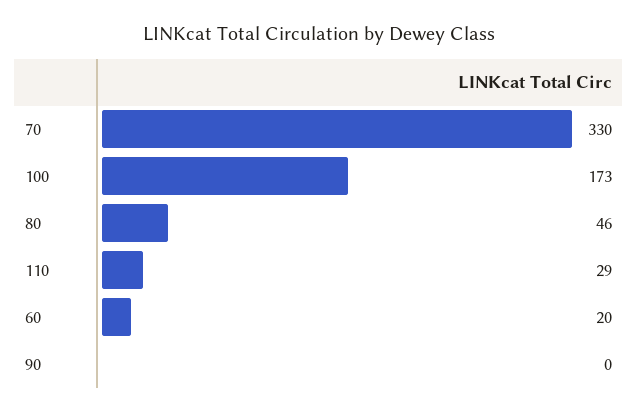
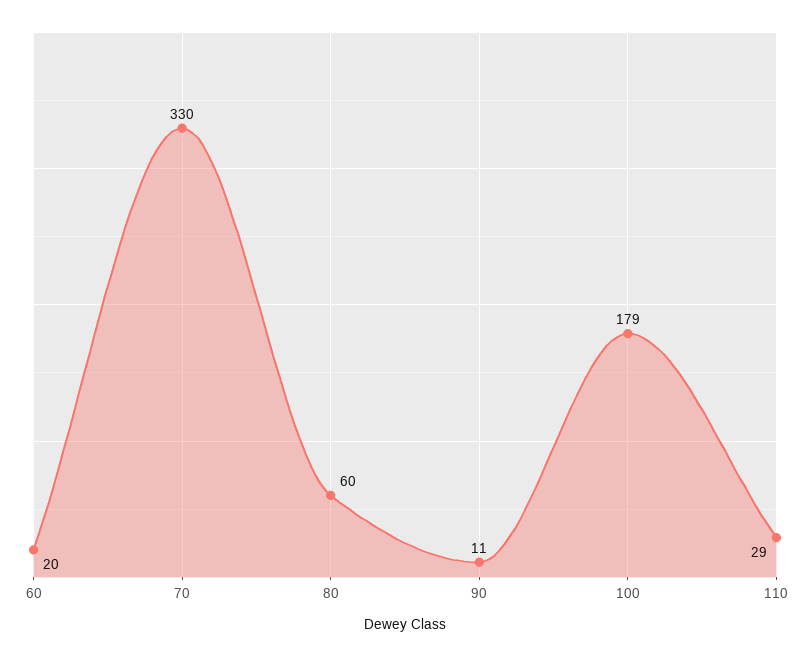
100: 173 -> 179
80: 46 -> 60
90: 0 -> 11

